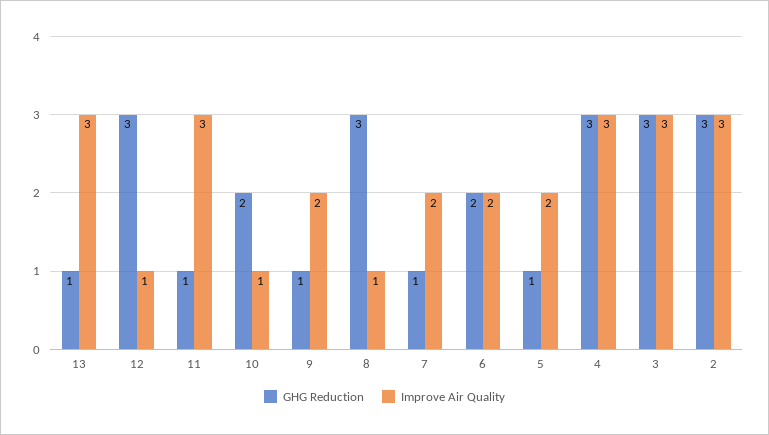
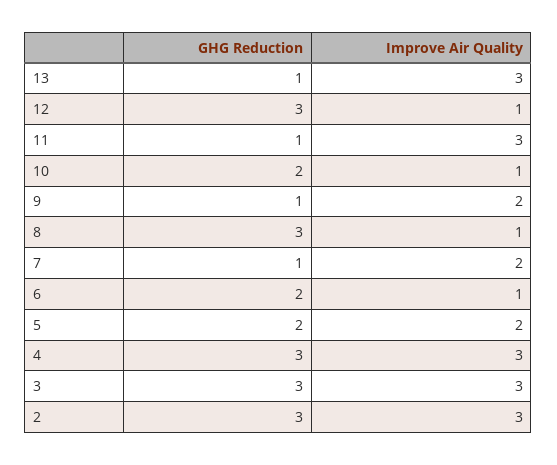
Improve Air Quality, 6: 2 -> 1
GHG Reduction, 5: 1 -> 2

